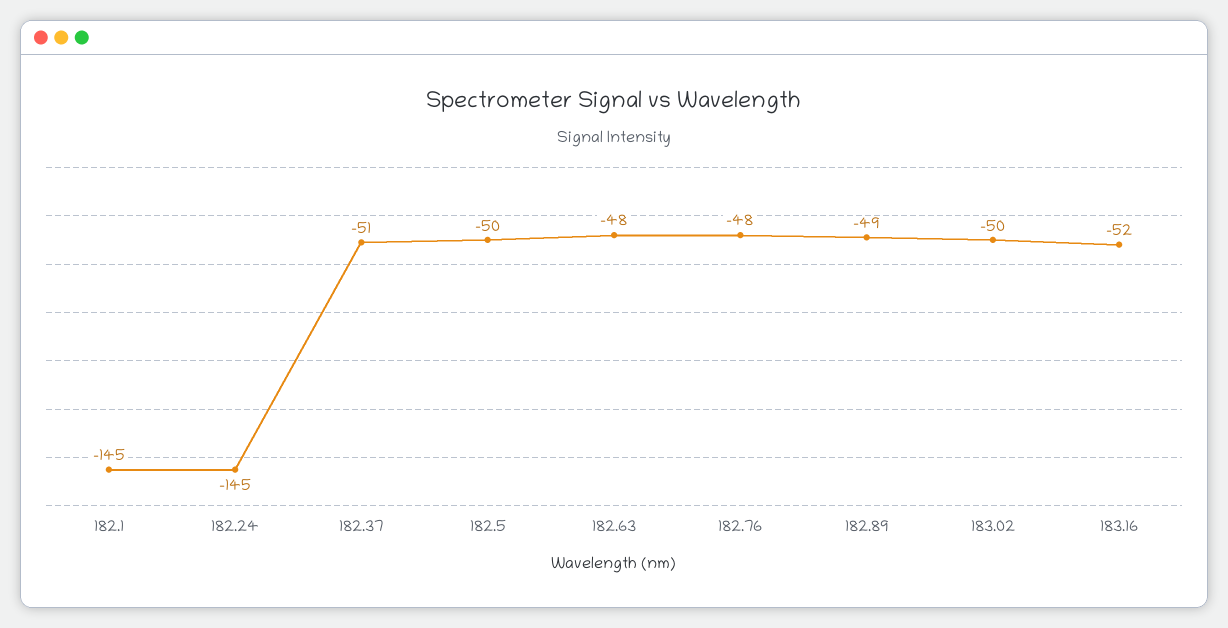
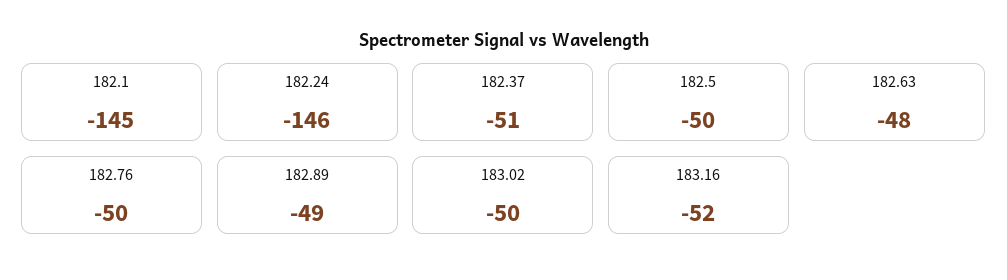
182.24: -145 -> -146
182.76: -48 -> -50

